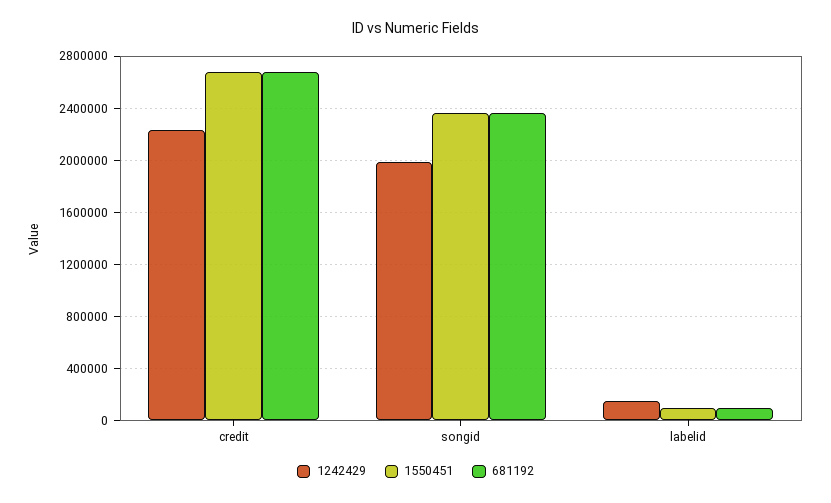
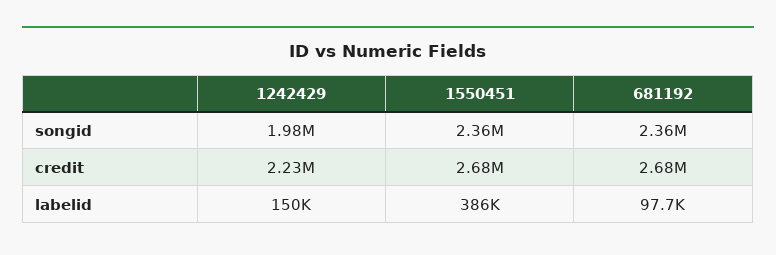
1550451, labelid: 100000 -> 386000

